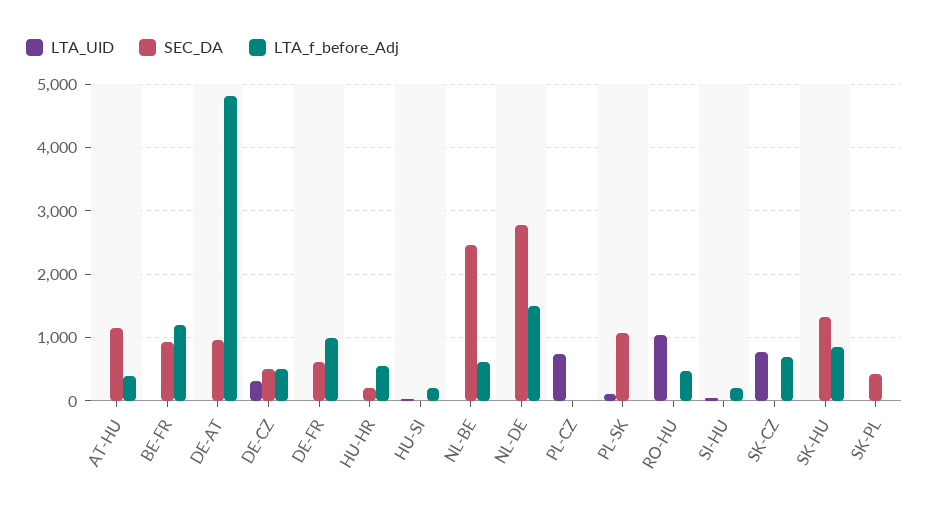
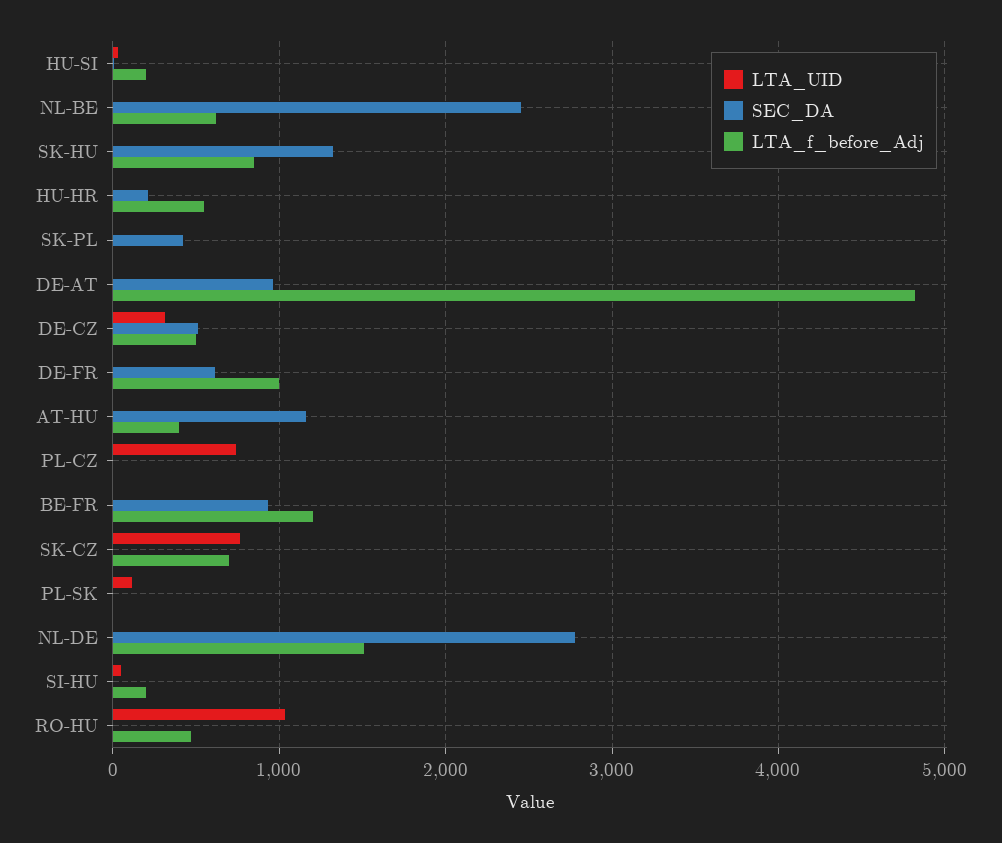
SEC_DA, PL-SK: 1100 -> 0

